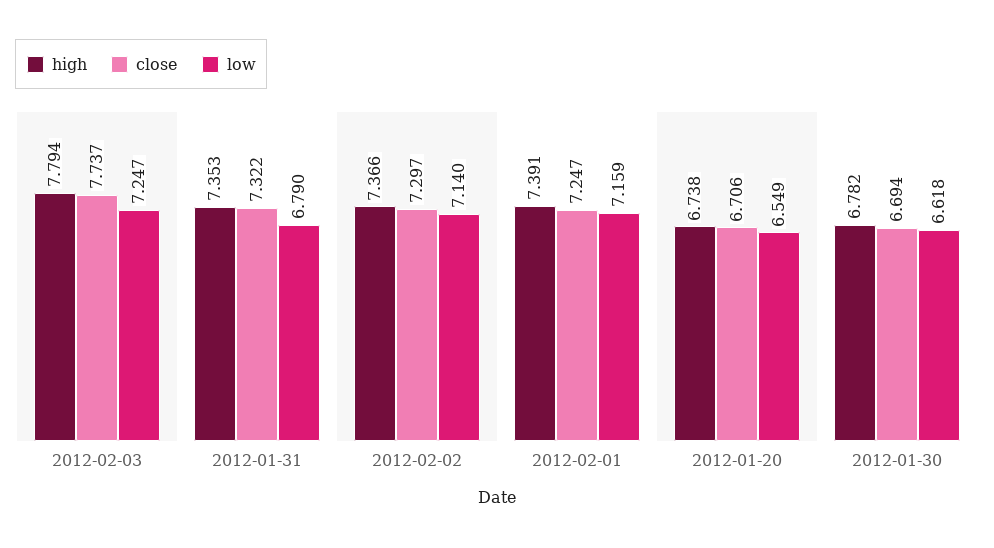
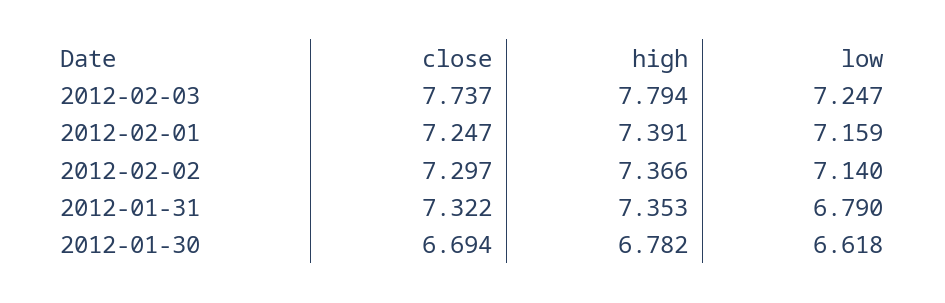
high, 2012-01-20: 6.738 -> none
close, 2012-01-20: 6.706 -> none
low, 2012-01-20: 6.549 -> none

